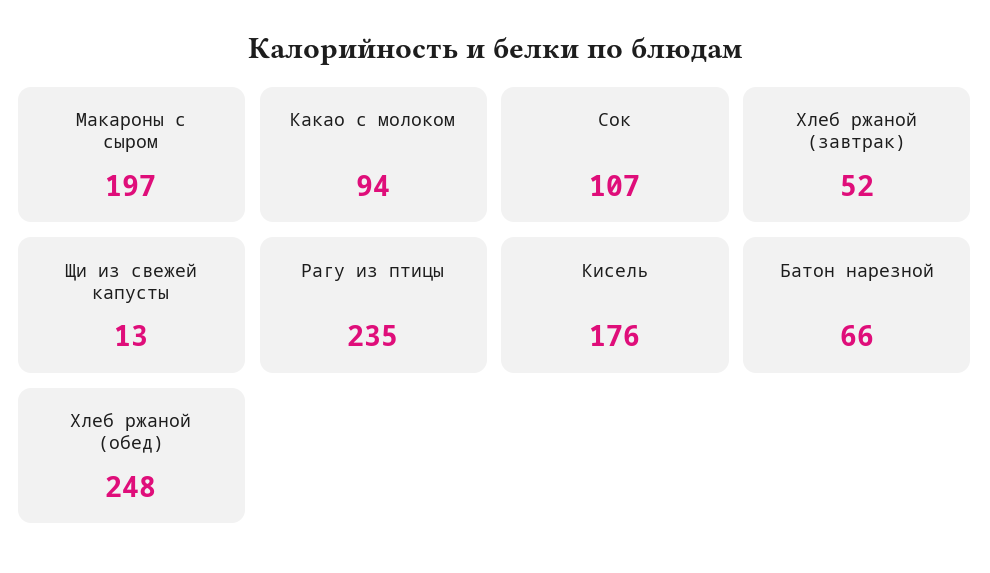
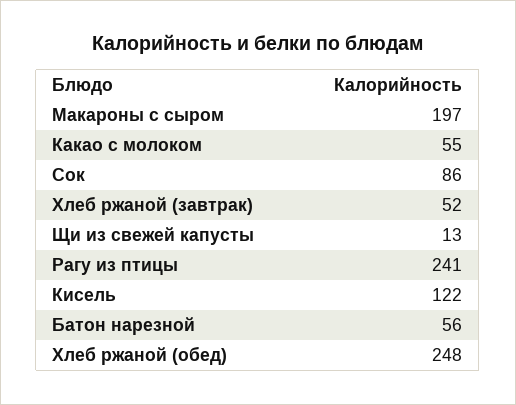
Какао с молоком: 94 -> 55
Сок: 107 -> 86
Рагу из птицы: 235 -> 241
Кисель: 176 -> 122
Батон нарезной: 66 -> 56

